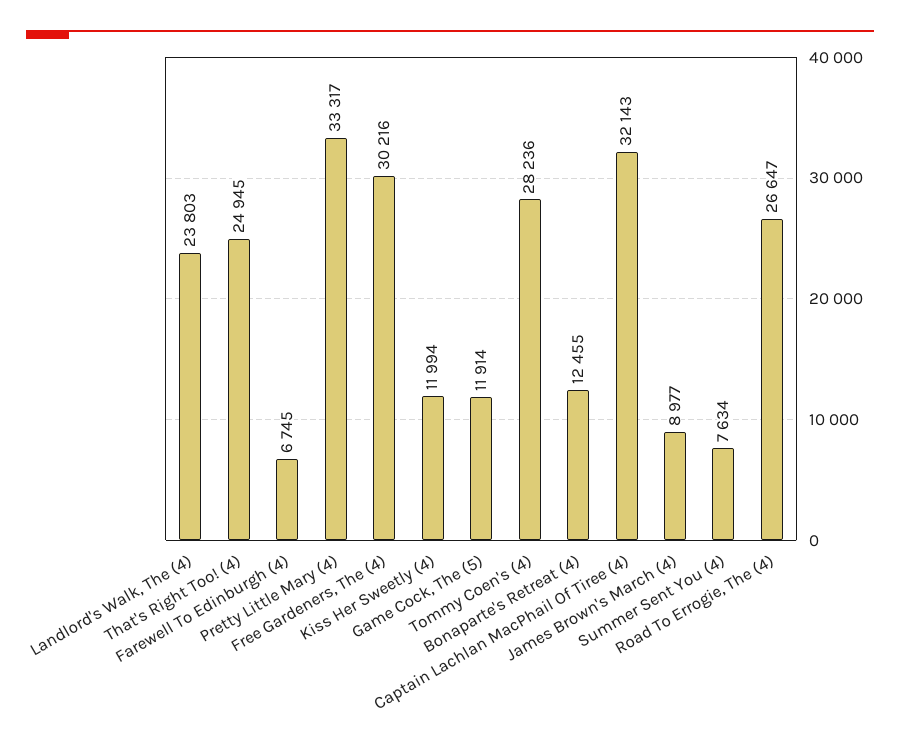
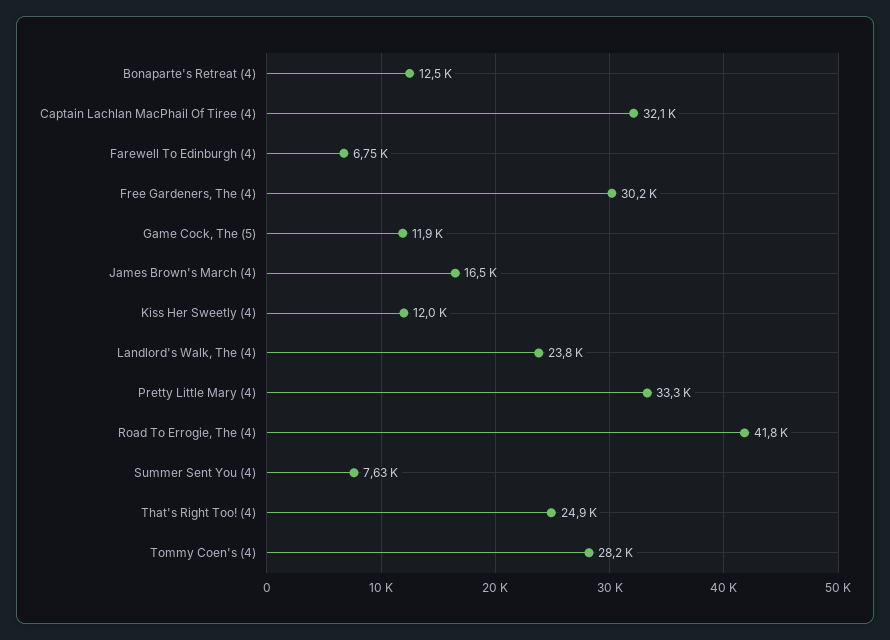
James Brown's March (4): 8977 -> 16500
Road To Errogie, The (4): 26647 -> 41800

